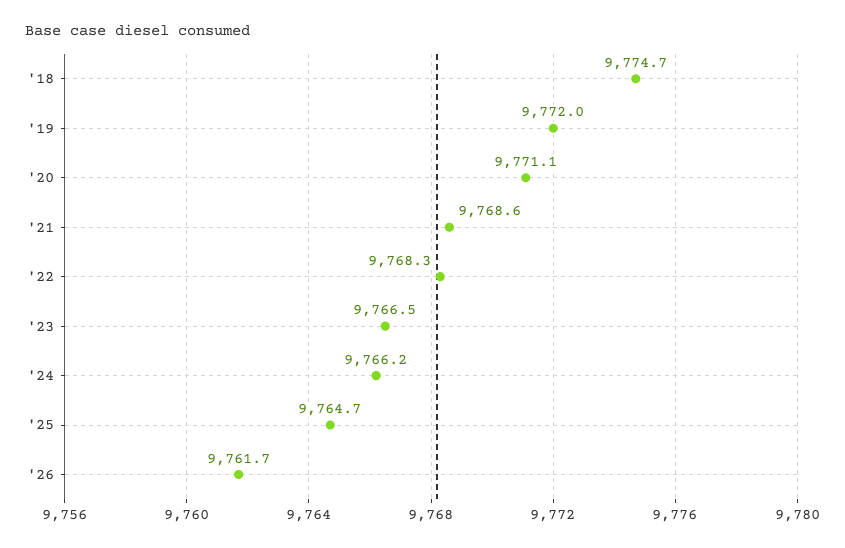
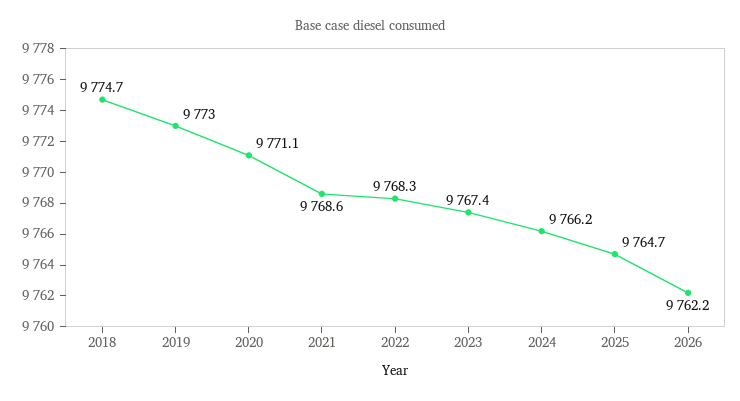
'19: 9772 -> 9773
'23: 9766.5 -> 9767.4
'26: 9761.7 -> 9762.2

